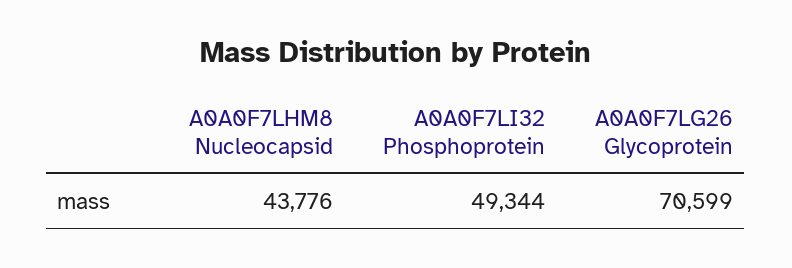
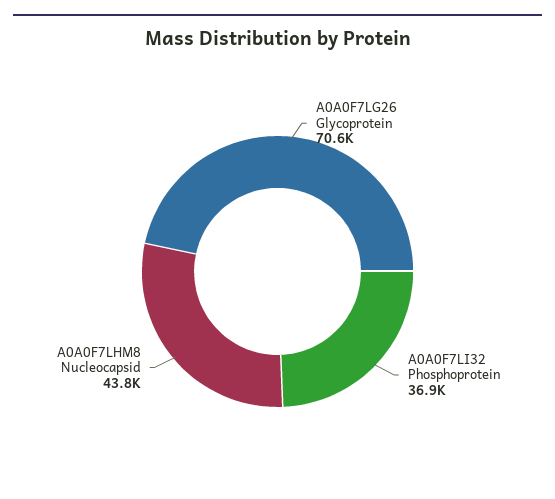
A0A0F7LI32 Phosphoprotein: 49344 -> 36900

